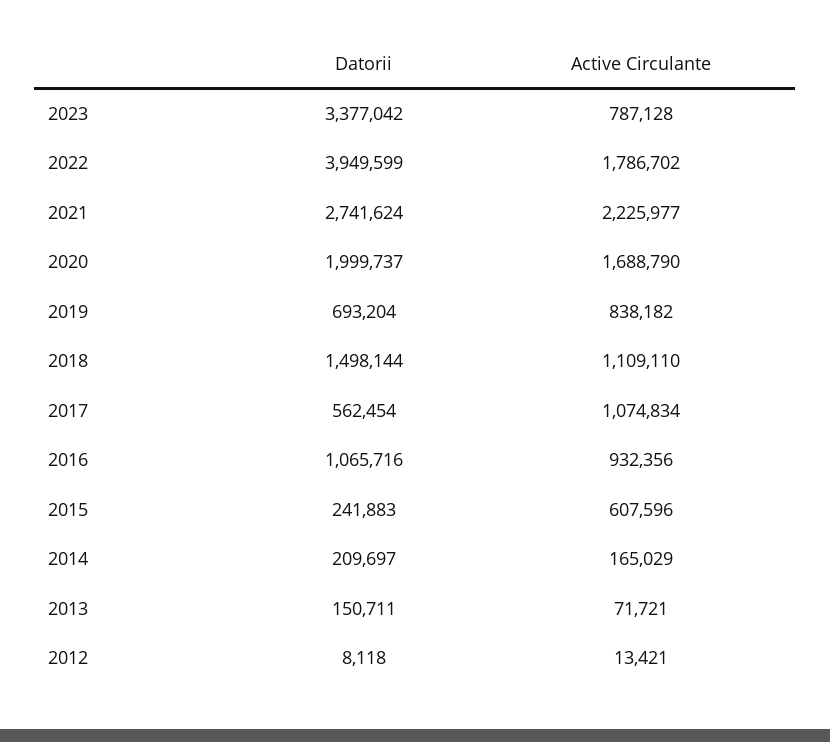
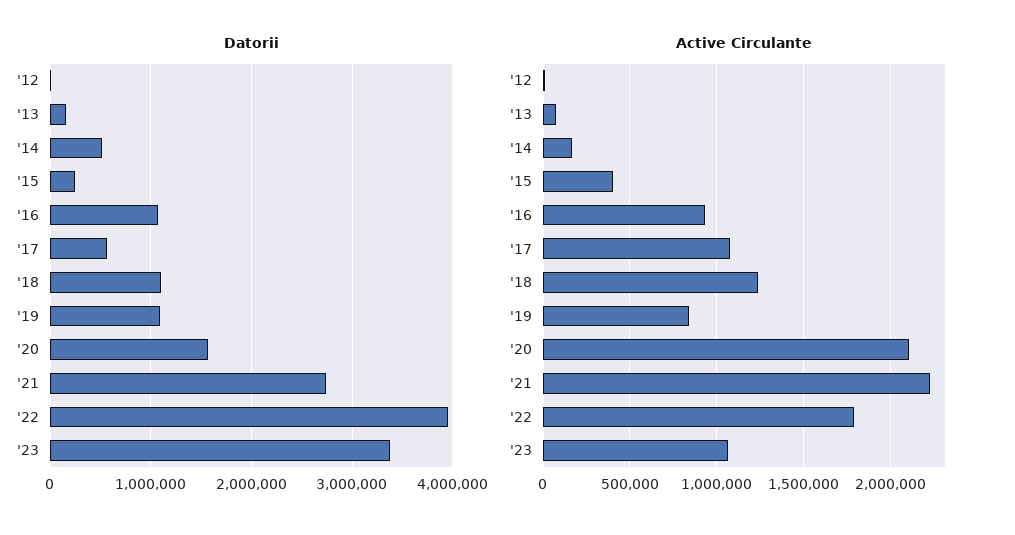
Active Circulante, 2023: 787128 -> 1050000
Datorii, 2020: 1999737 -> 1600000
Active Circulante, 2020: 1688790 -> 2100000
Datorii, 2019: 693204 -> 1100000
Datorii, 2018: 1498144 -> 1100000
Active Circulante, 2018: 1109110 -> 1250000
Active Circulante, 2015: 607596 -> 400000
Datorii, 2014: 209697 -> 500000

